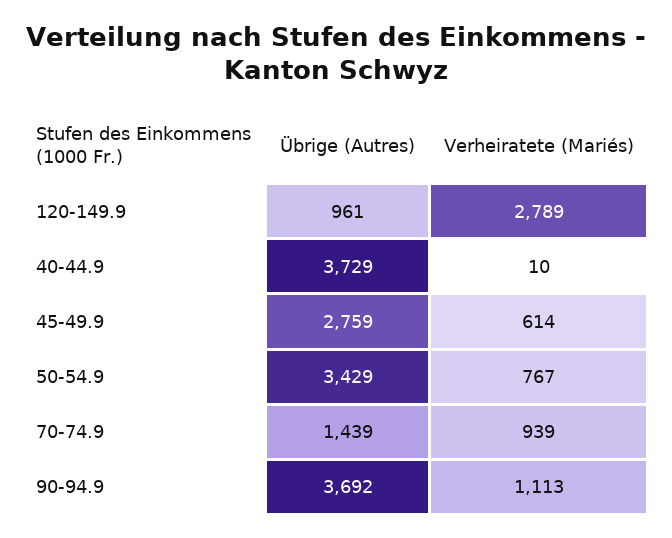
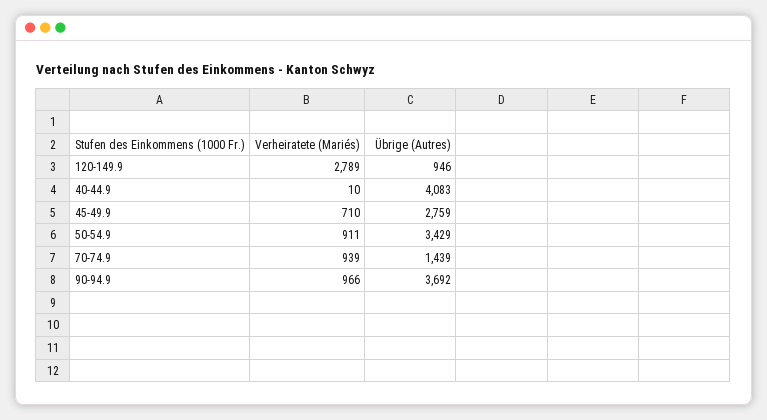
Übrige (Autres), 120-149.9: 961 -> 946
Übrige (Autres), 40-44.9: 3729 -> 4083
Verheiratete (Mariés), 45-49.9: 614 -> 710
Verheiratete (Mariés), 50-54.9: 767 -> 911
Verheiratete (Mariés), 90-94.9: 1113 -> 966

